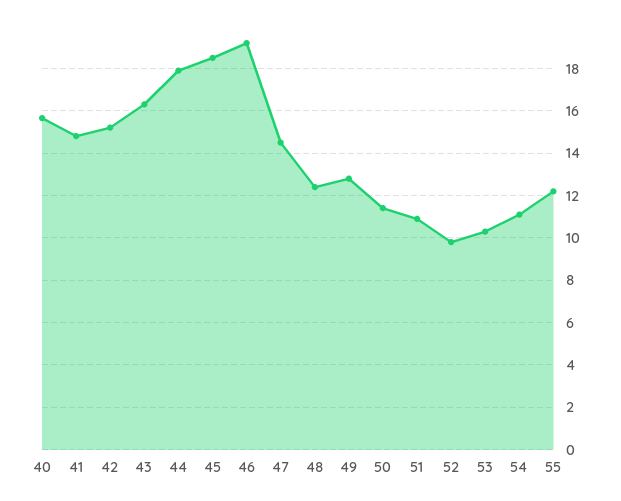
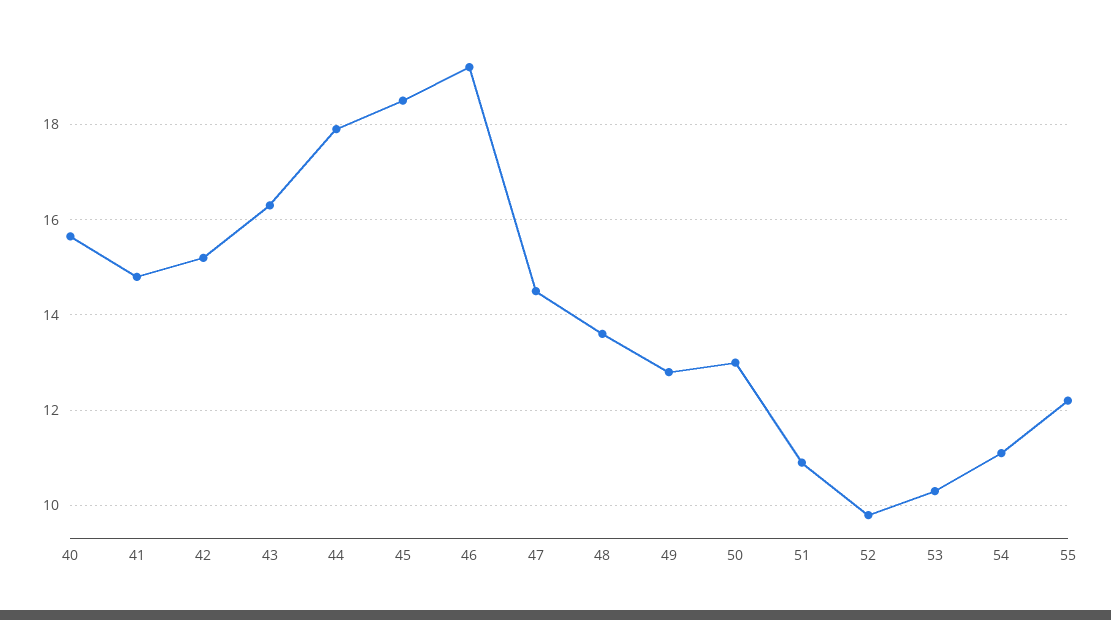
48: 12.5 -> 13.6
50: 11.5 -> 13

